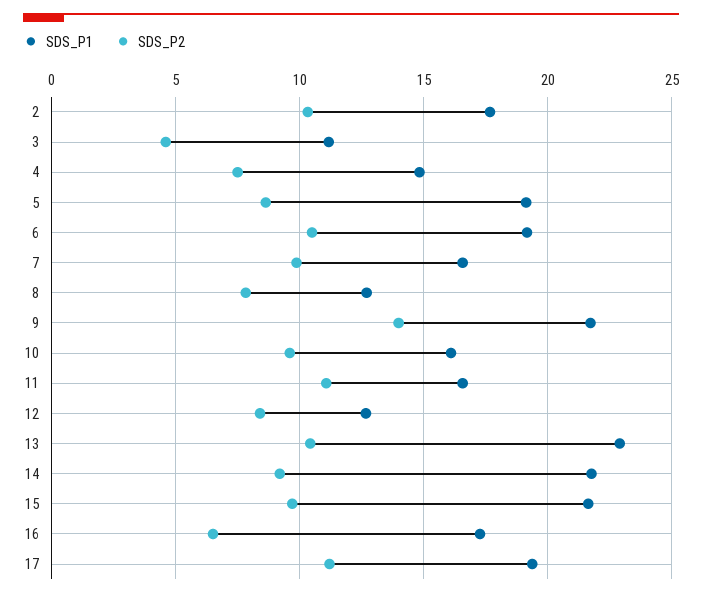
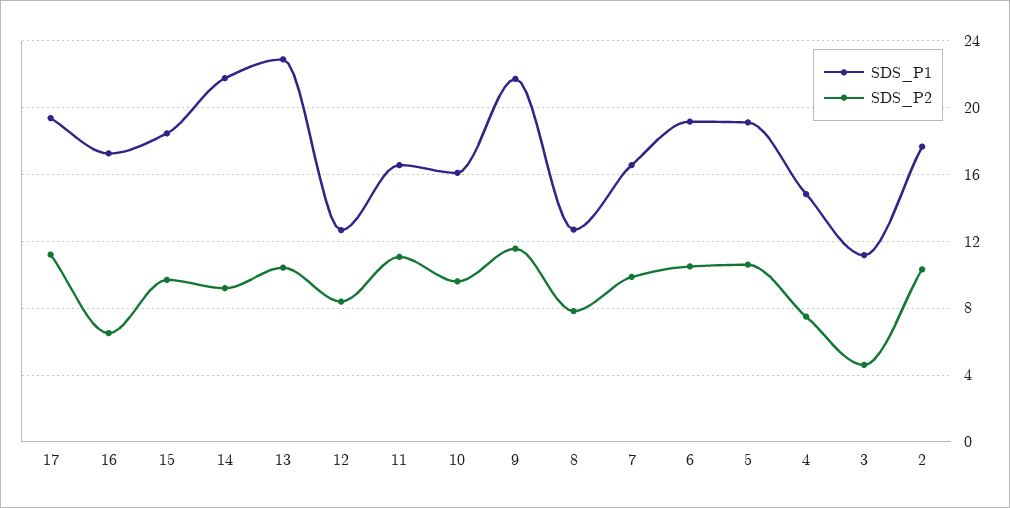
SDS_P2, 5: 8.5 -> 10.5
SDS_P2, 9: 14 -> 11.5
SDS_P1, 15: 21.5 -> 18.5

